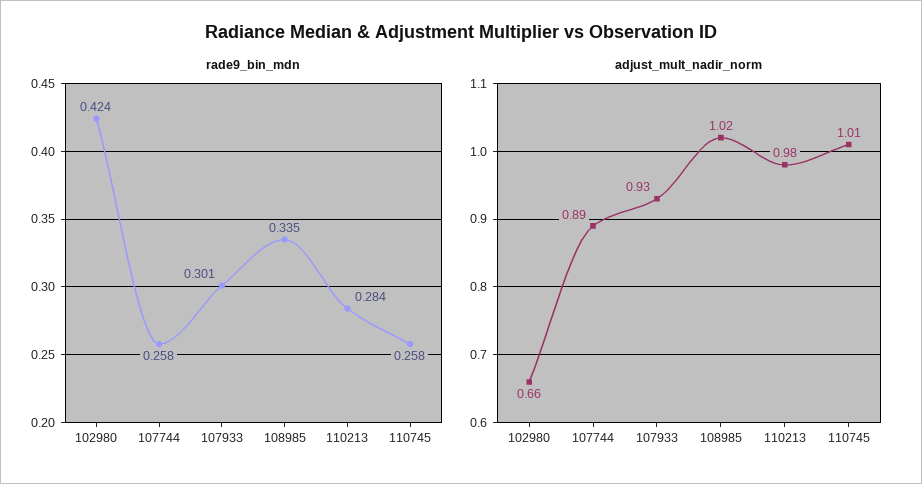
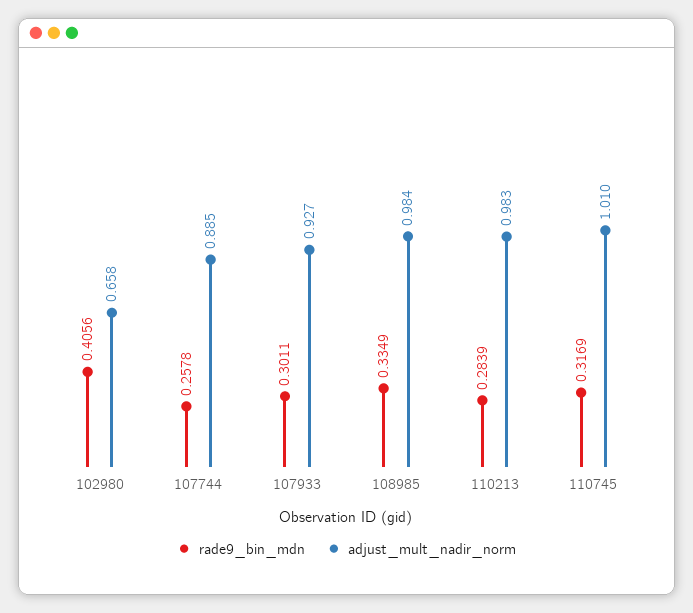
rade9_bin_mdn, 102980: 0.424 -> 0.4056
rade9_bin_mdn, 110745: 0.258 -> 0.3169
adjust_mult_nadir_norm, 108985: 1.02 -> 0.984

